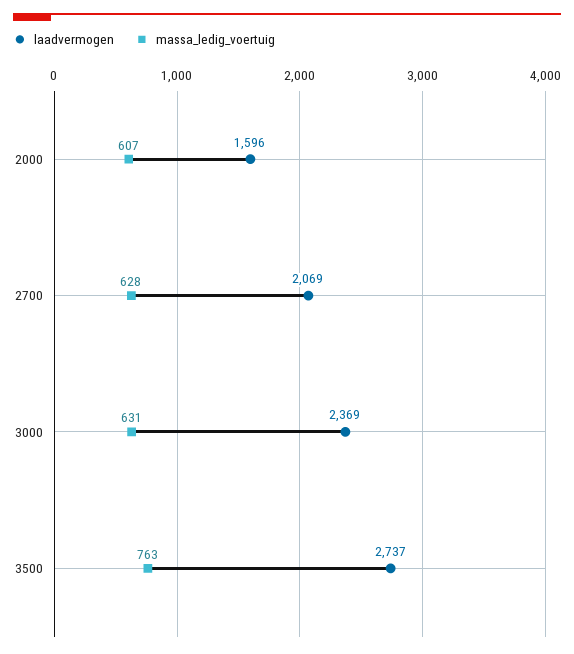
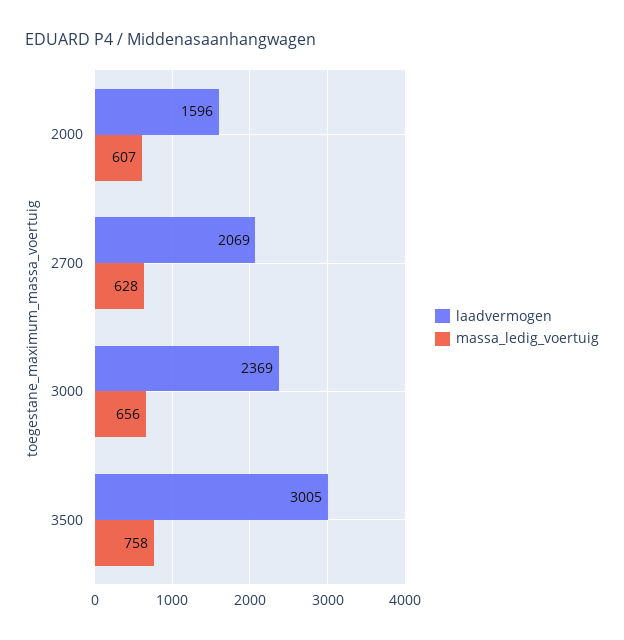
massa_ledig_voertuig, 3000: 631 -> 656
laadvermogen, 3500: 2737 -> 3005
massa_ledig_voertuig, 3500: 763 -> 758

